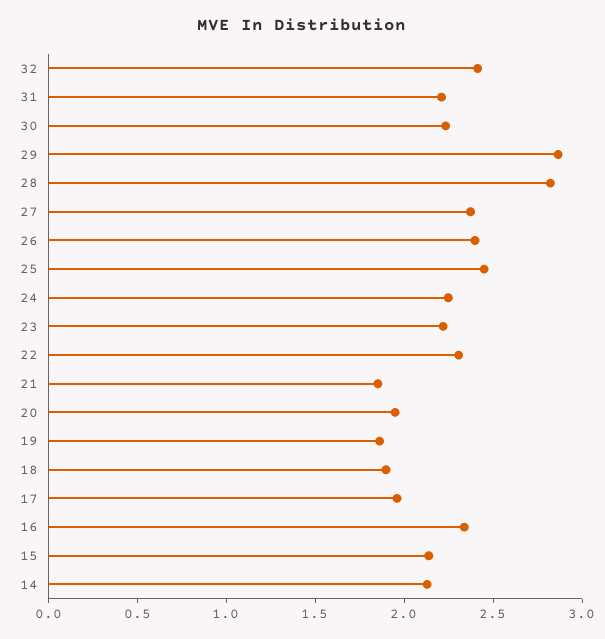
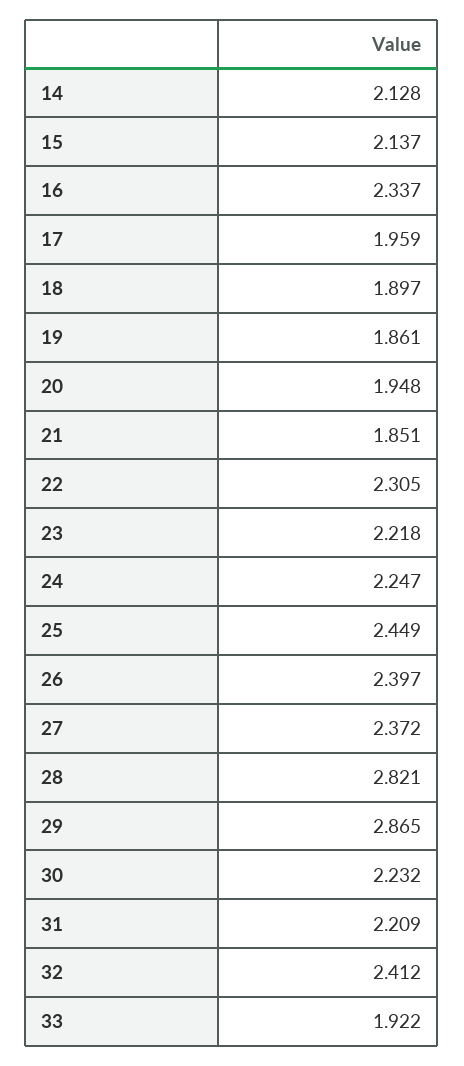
33: none -> 1.922

